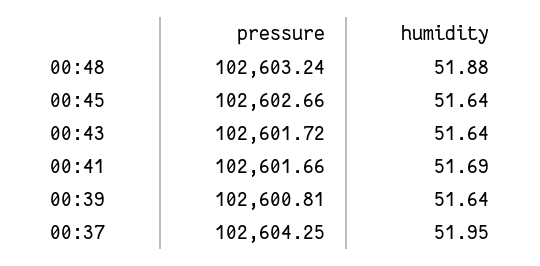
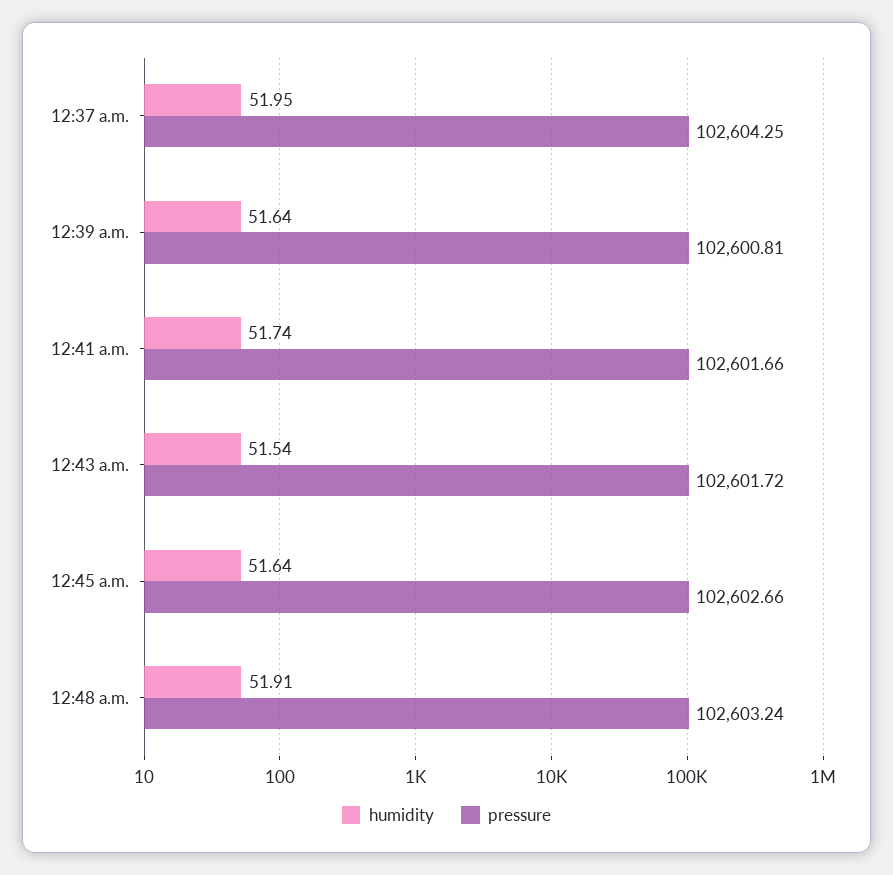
humidity, 00:48: 51.88 -> 51.91
humidity, 00:43: 51.64 -> 51.54
humidity, 00:41: 51.69 -> 51.74

